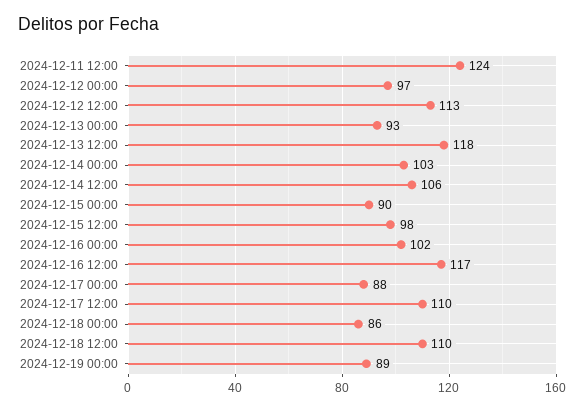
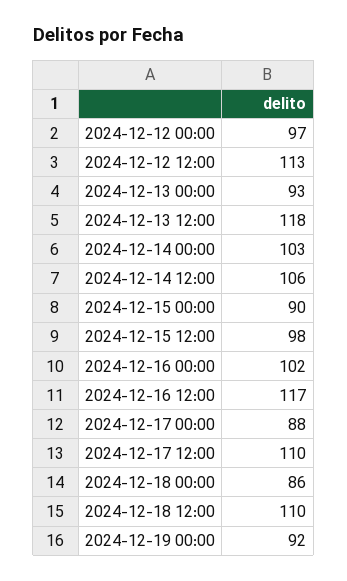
2024-12-11 12:00: 124 -> none
2024-12-19 00:00: 89 -> 92

